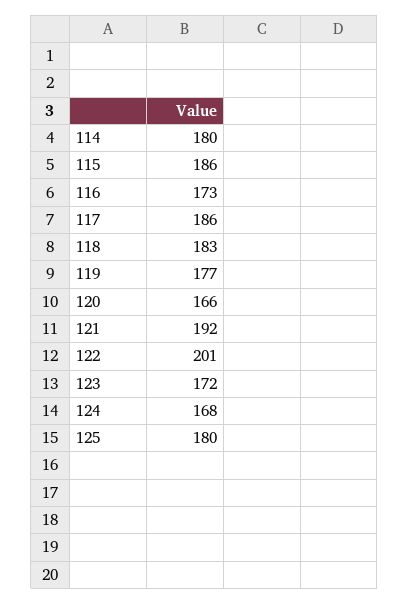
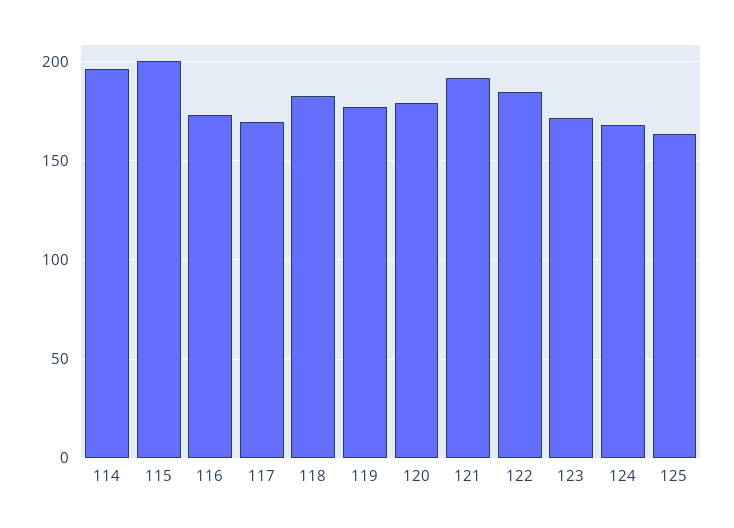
114: 180 -> 195
115: 186 -> 200
117: 186 -> 170
120: 166 -> 180
122: 201 -> 185
125: 180 -> 165

